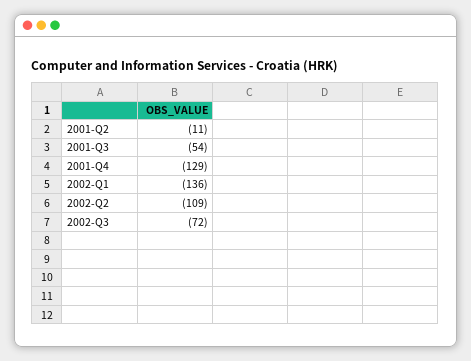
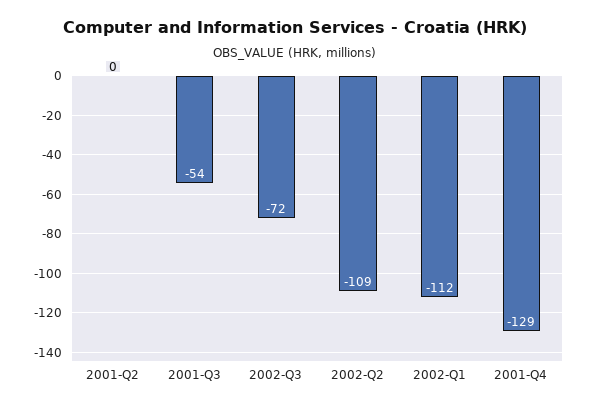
2001-Q2: -11 -> 0
2002-Q1: -136 -> -112

